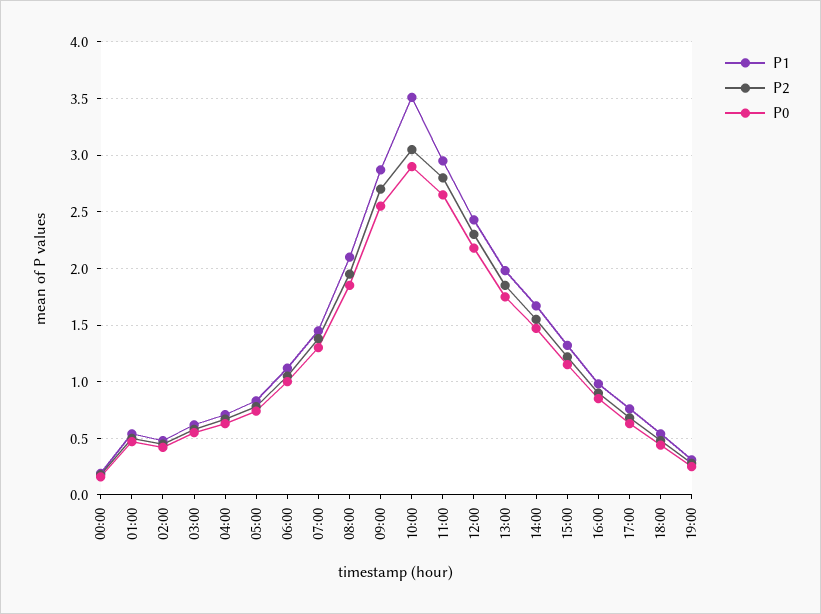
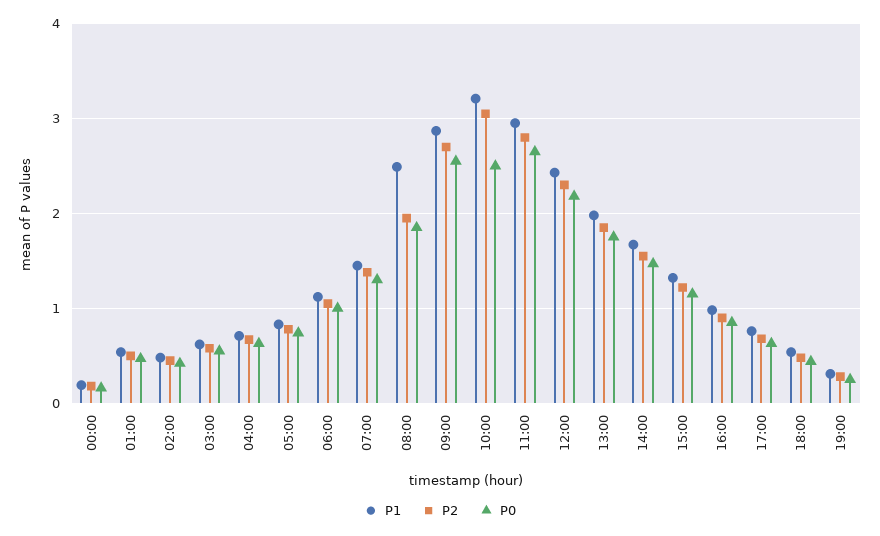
P1, 08:00: 2.1 -> 2.5
P1, 10:00: 3.5 -> 3.2
P0, 10:00: 2.9 -> 2.5

